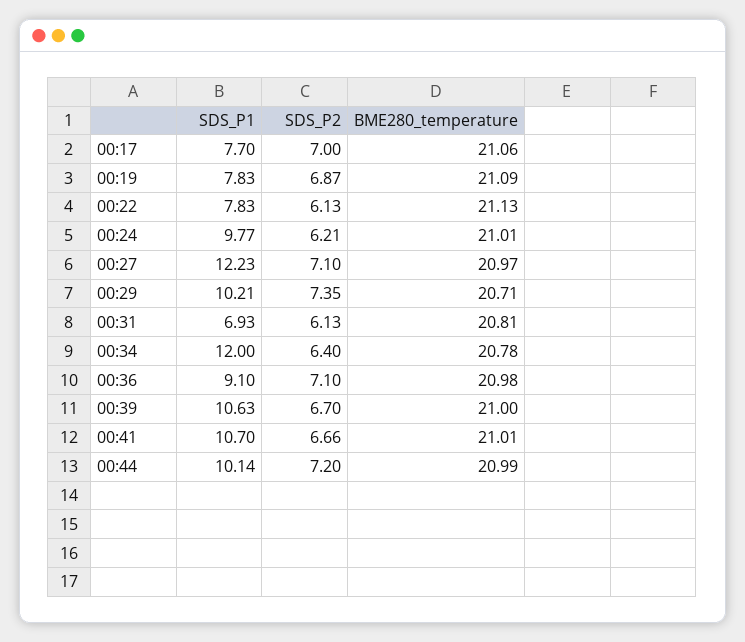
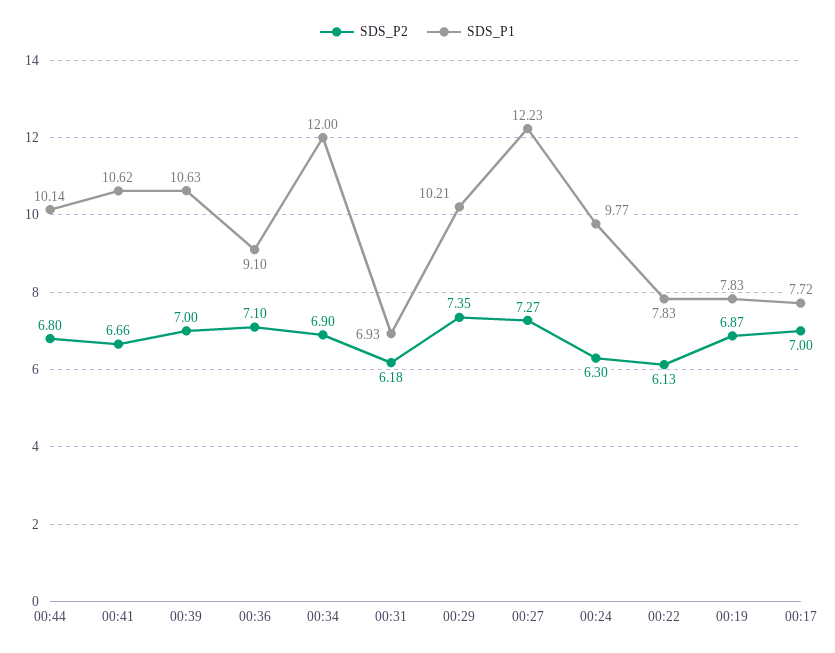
SDS_P1, 00:17: 7.7 -> 7.72
BME280_temperature, 00:17: 21.06 -> none
BME280_temperature, 00:19: 21.09 -> none
BME280_temperature, 00:22: 21.13 -> none
SDS_P2, 00:24: 6.21 -> 6.3
BME280_temperature, 00:24: 21.01 -> none
SDS_P2, 00:27: 7.1 -> 7.27
BME280_temperature, 00:27: 20.97 -> none
BME280_temperature, 00:29: 20.71 -> none
SDS_P2, 00:31: 6.13 -> 6.18
BME280_temperature, 00:31: 20.81 -> none
SDS_P2, 00:34: 6.4 -> 6.9
BME280_temperature, 00:34: 20.78 -> none
BME280_temperature, 00:36: 20.98 -> none
SDS_P2, 00:39: 6.7 -> 7
BME280_temperature, 00:39: 21 -> none
SDS_P1, 00:41: 10.7 -> 10.62
BME280_temperature, 00:41: 21.01 -> none
SDS_P2, 00:44: 7.2 -> 6.8
BME280_temperature, 00:44: 20.99 -> none

